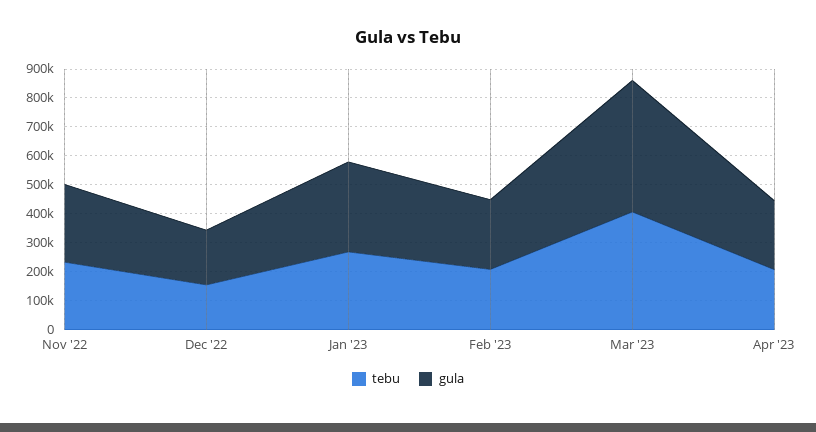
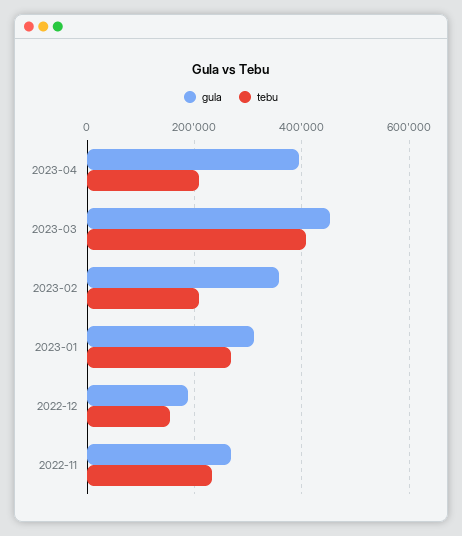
gula, Feb '23: 250000 -> 360000
gula, Apr '23: 250000 -> 400000

